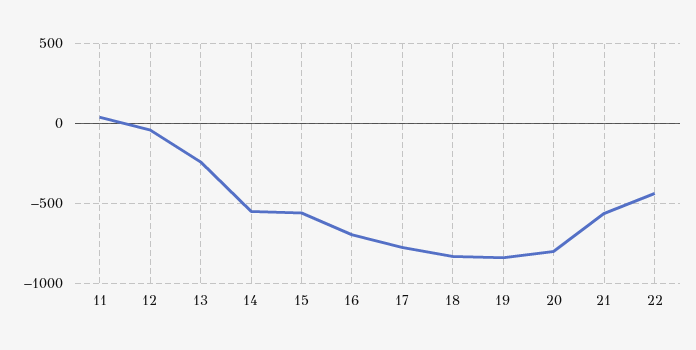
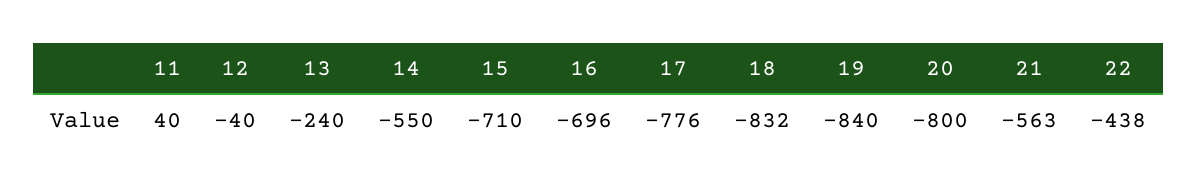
15: -550 -> -710

